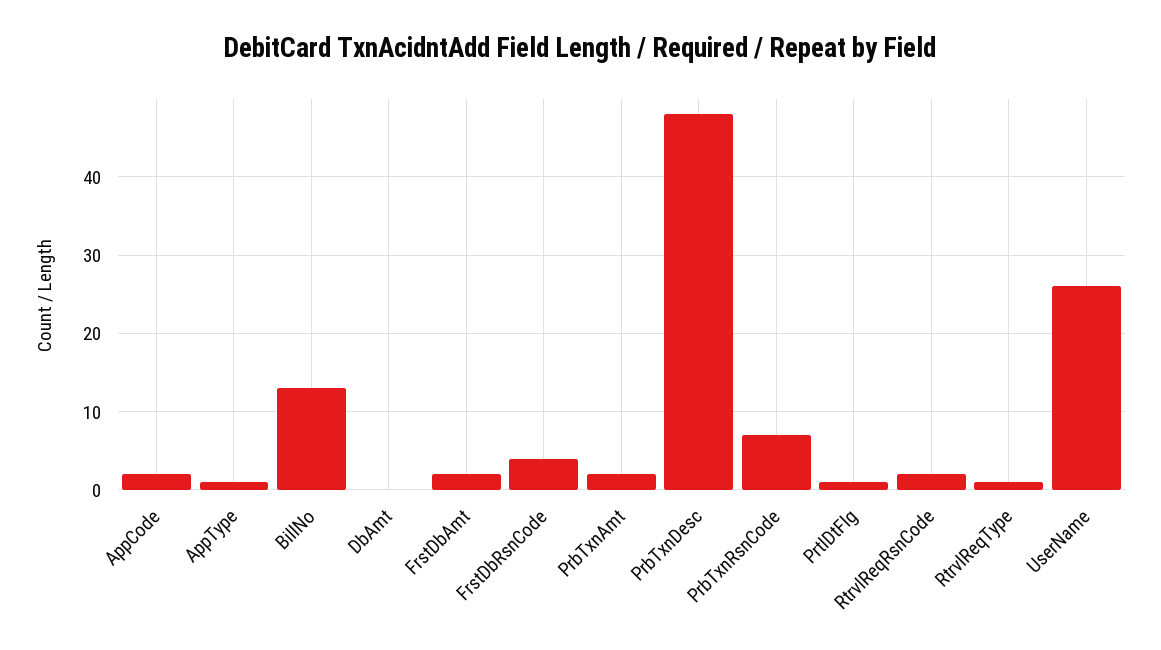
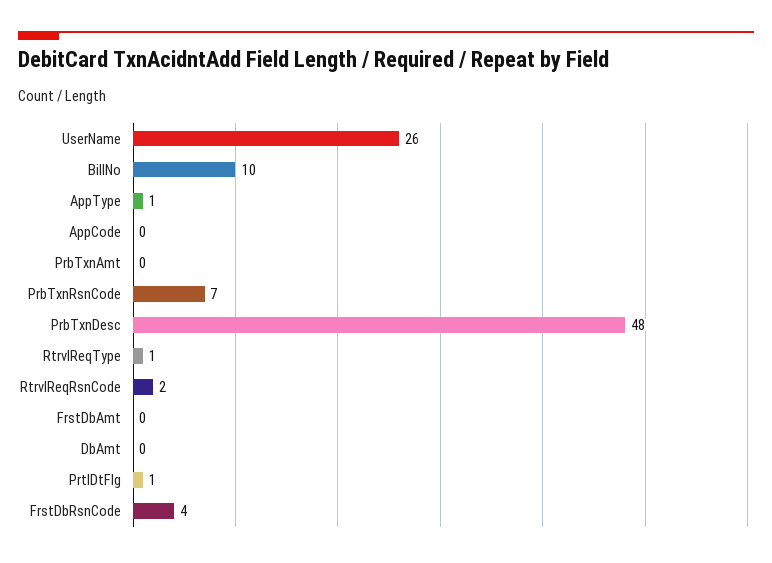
AppCode: 2 -> 0
BillNo: 13 -> 10
FrstDbAmt: 2 -> 0
PrbTxnAmt: 2 -> 0

